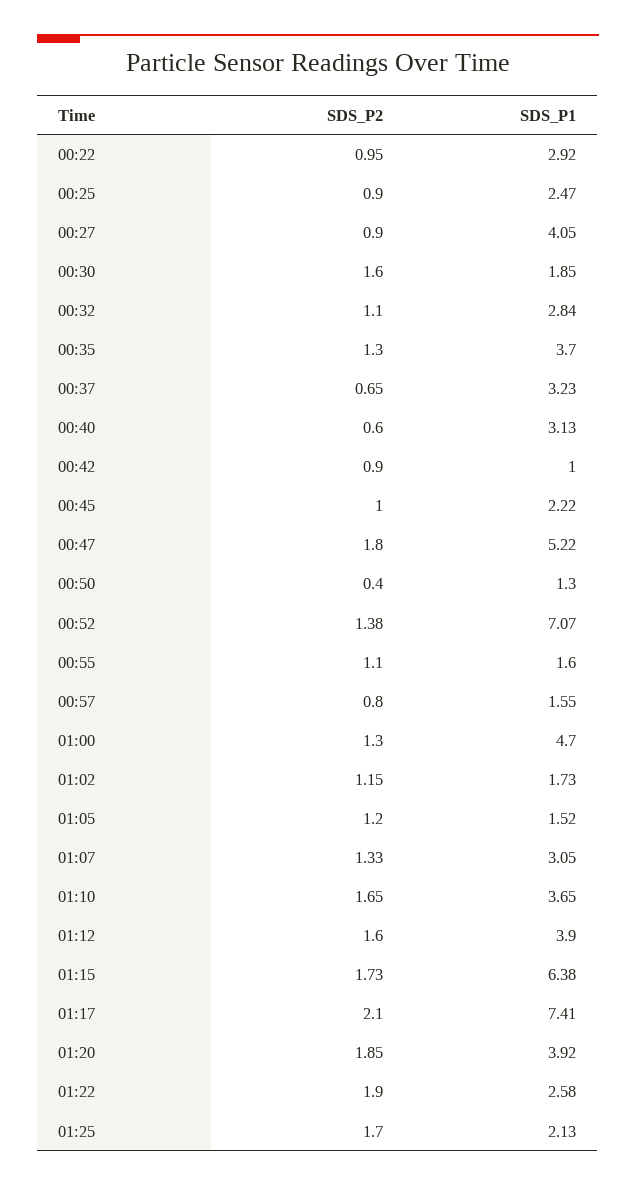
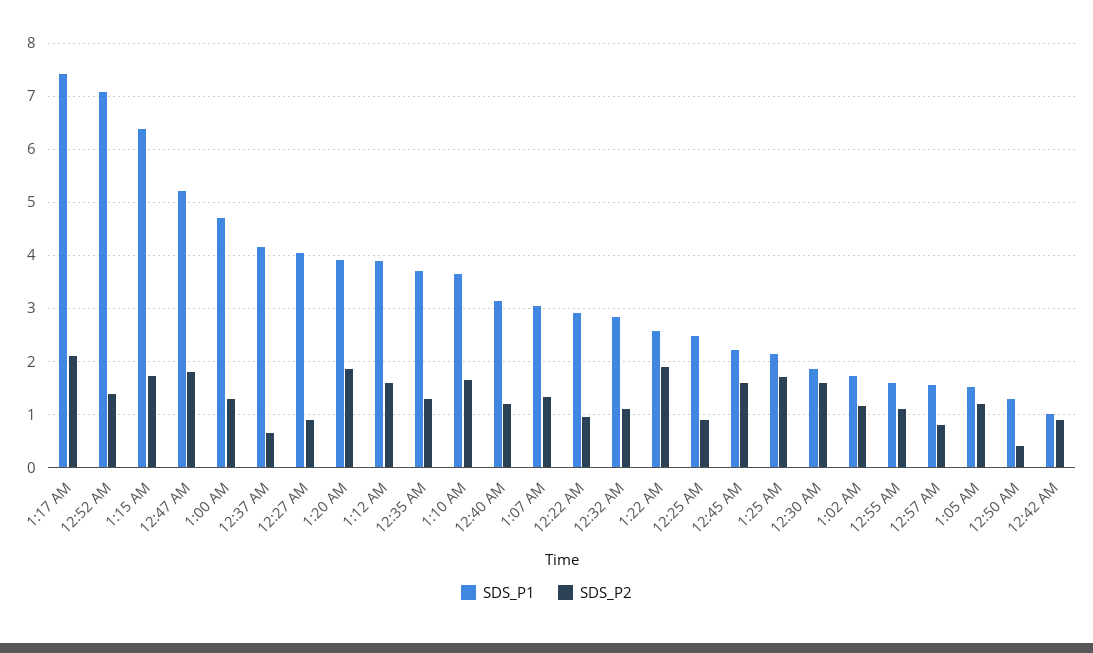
SDS_P1, 00:37: 3.23 -> 4.2
SDS_P2, 00:40: 0.6 -> 1.2
SDS_P2, 00:45: 1 -> 1.6

